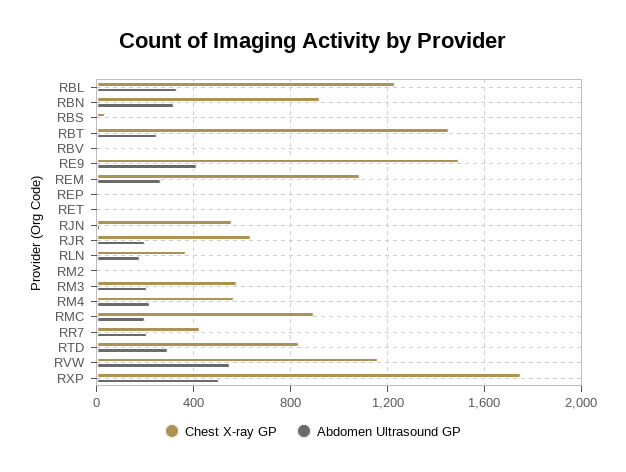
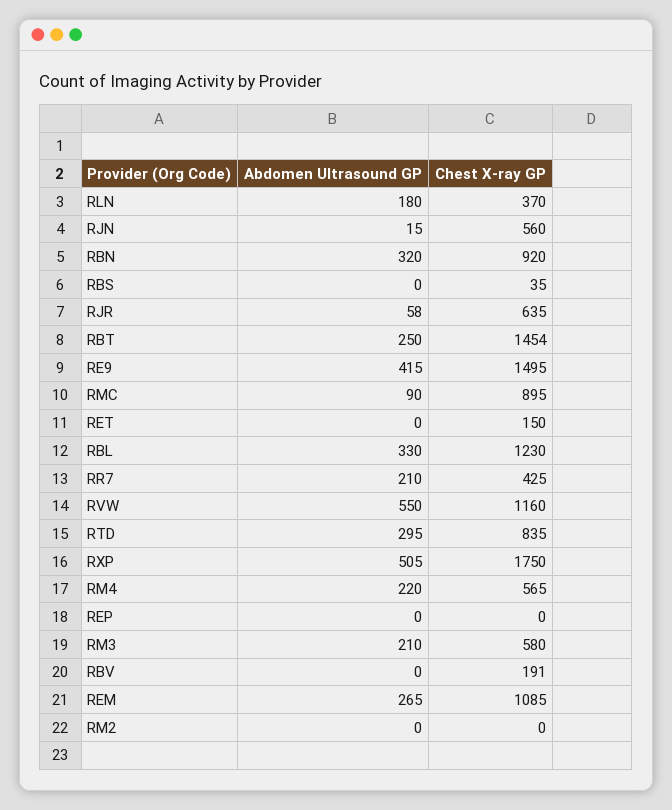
Chest X-ray GP, RBV: 0 -> 191
Chest X-ray GP, RET: 0 -> 150
Abdomen Ultrasound GP, RJR: 200 -> 58
Abdomen Ultrasound GP, RMC: 200 -> 90

